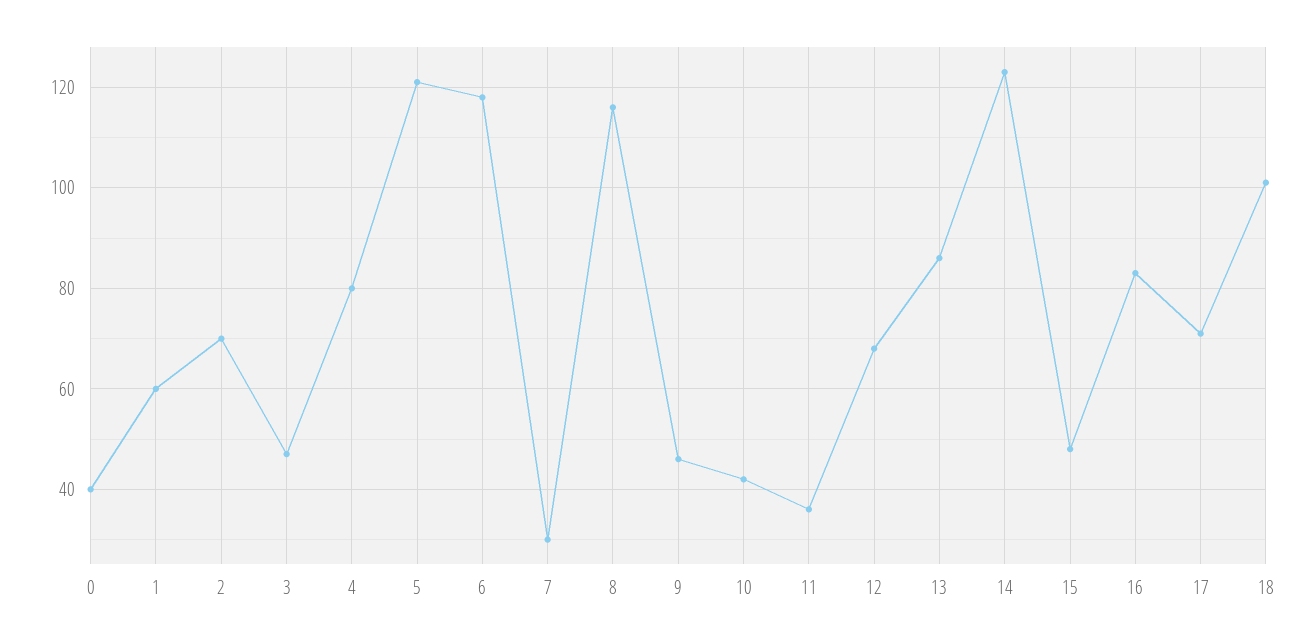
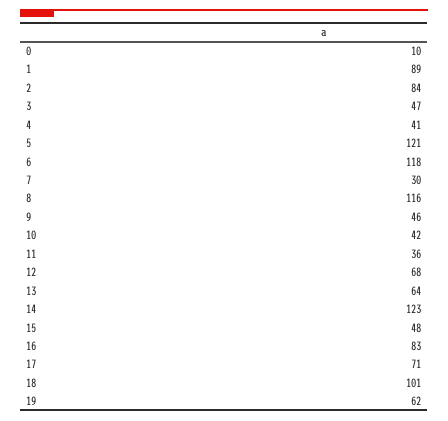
0: 40 -> 10
1: 60 -> 89
2: 70 -> 84
4: 80 -> 41
13: 85 -> 64
19: none -> 62

